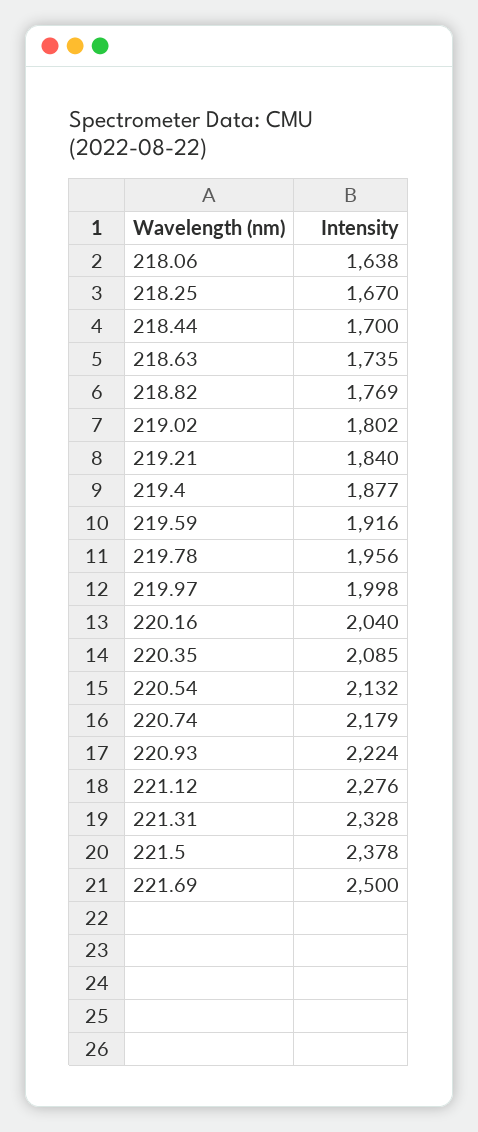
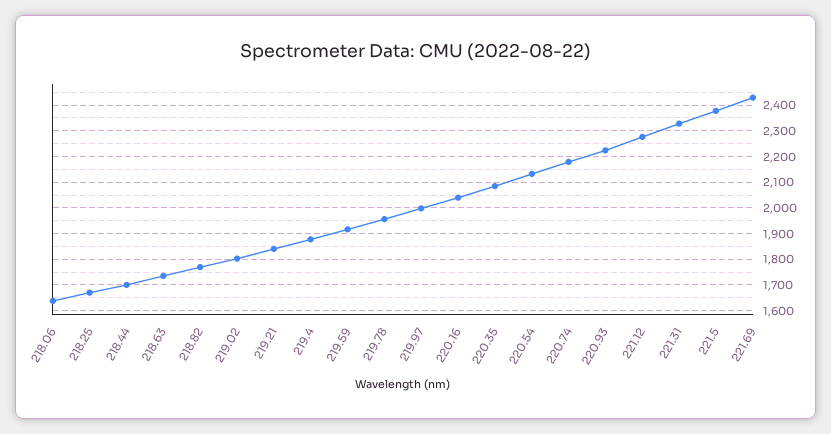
221.69: 2500 -> 2425

